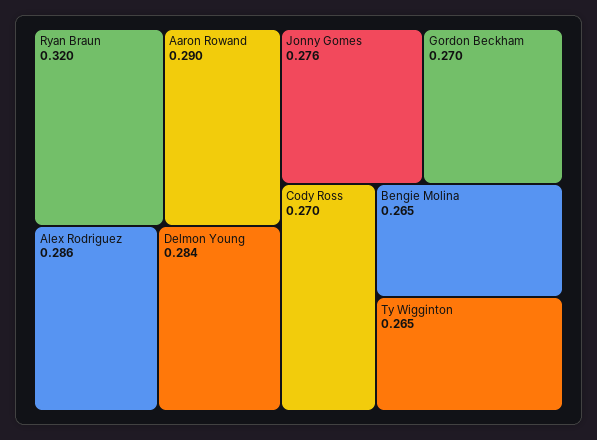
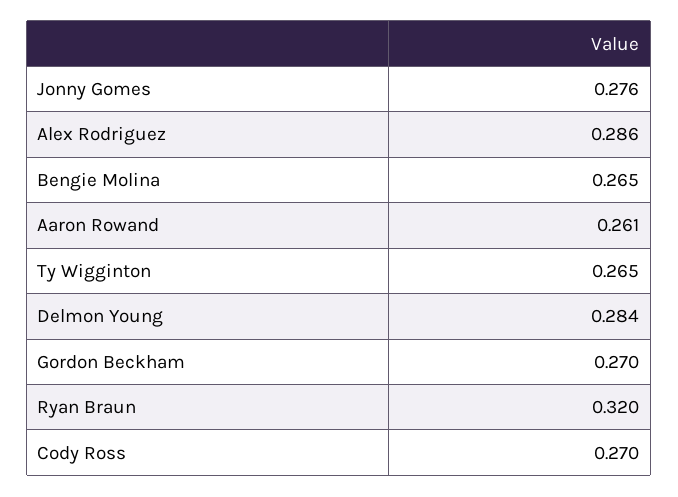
Aaron Rowand: 0.29 -> 0.261

